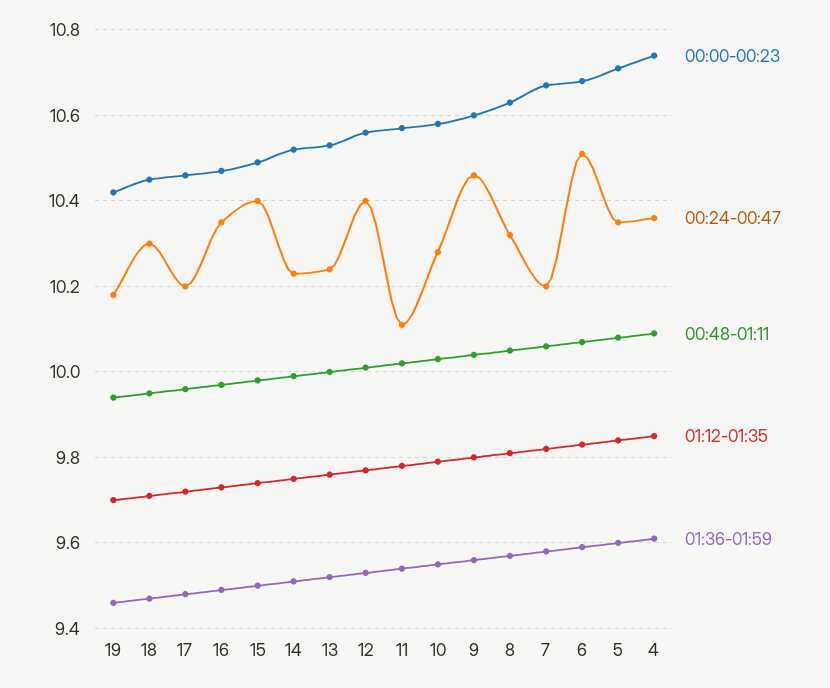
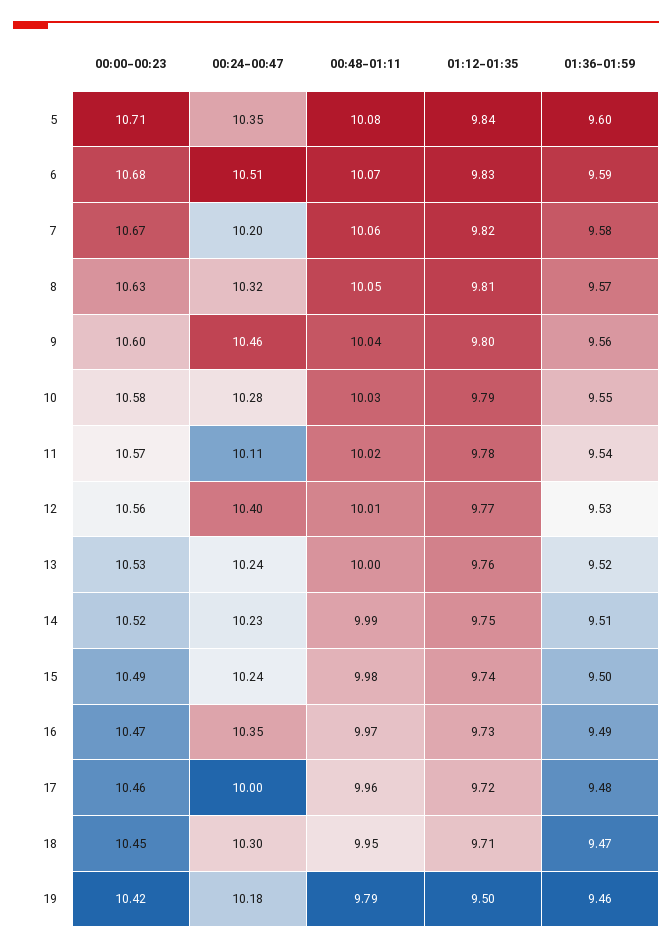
00:48-01:11, 19: 9.95 -> 9.79
01:12-01:35, 19: 9.7 -> 9.5
00:24-00:47, 17: 10.2 -> 10
00:24-00:47, 15: 10.4 -> 10.24
00:00-00:23, 4: 10.75 -> none
00:24-00:47, 4: 10.35 -> none
00:48-01:11, 4: 10.1 -> none
01:12-01:35, 4: 9.85 -> none
01:36-01:59, 4: 9.6 -> none

